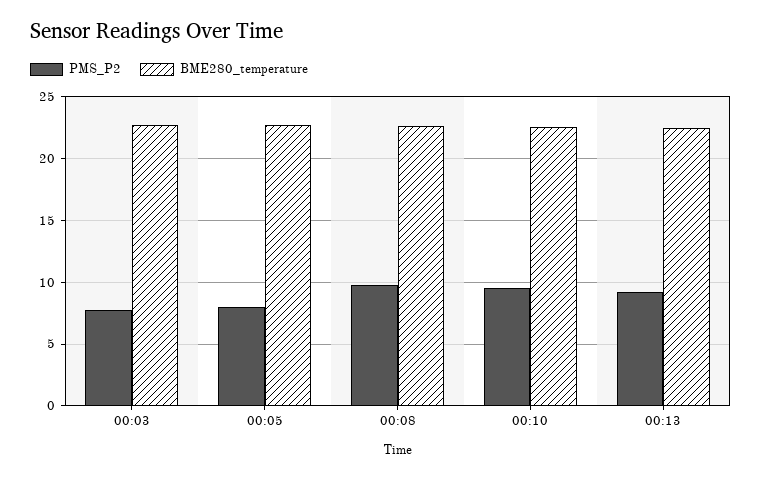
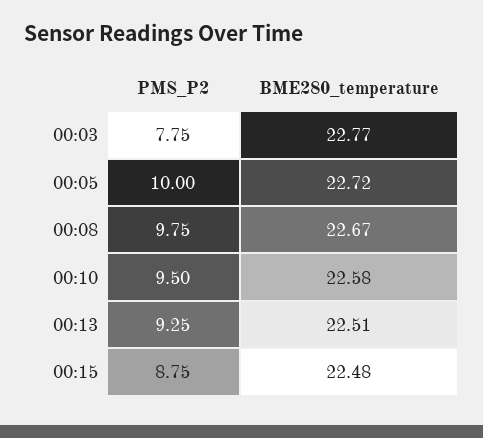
PMS_P2, 00:05: 8 -> 10
PMS_P2, 00:15: none -> 8.75
BME280_temperature, 00:15: none -> 22.48

